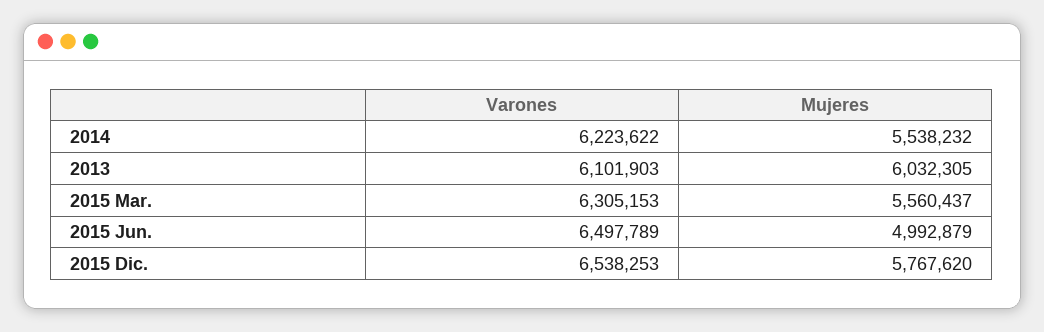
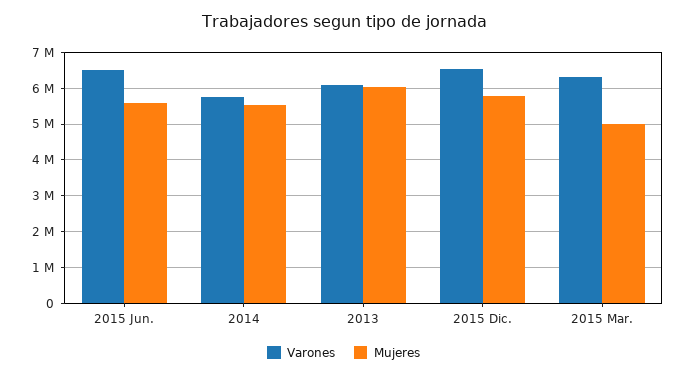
Varones, 2014: 6223622 -> 5800000
Mujeres, 2015 Mar.: 5560437 -> 5000000
Mujeres, 2015 Jun.: 4992879 -> 5600000

